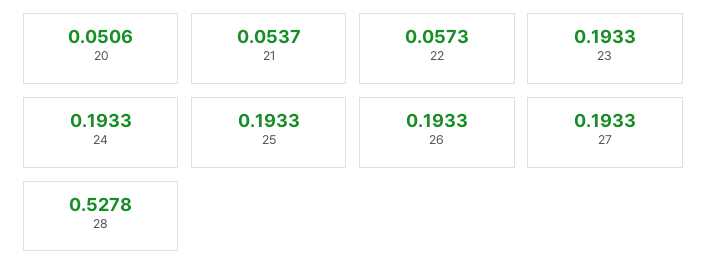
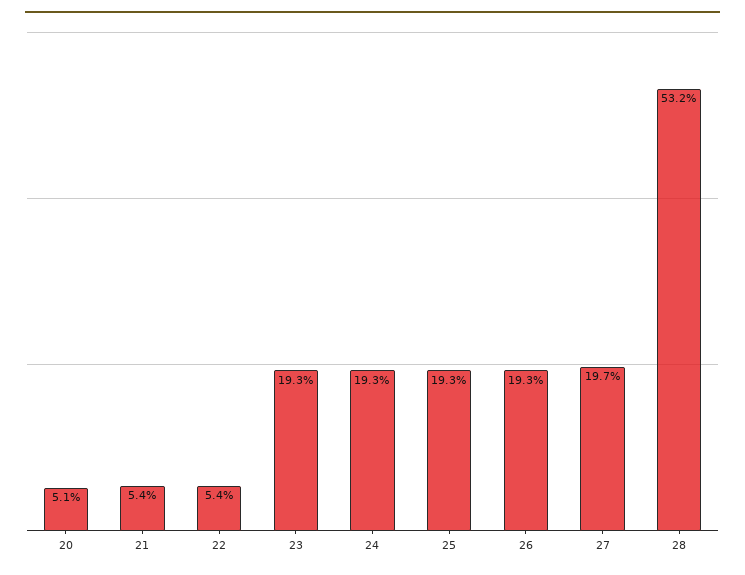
22: 0.0573 -> 0.054
27: 0.1933 -> 0.197
28: 0.5278 -> 0.532

